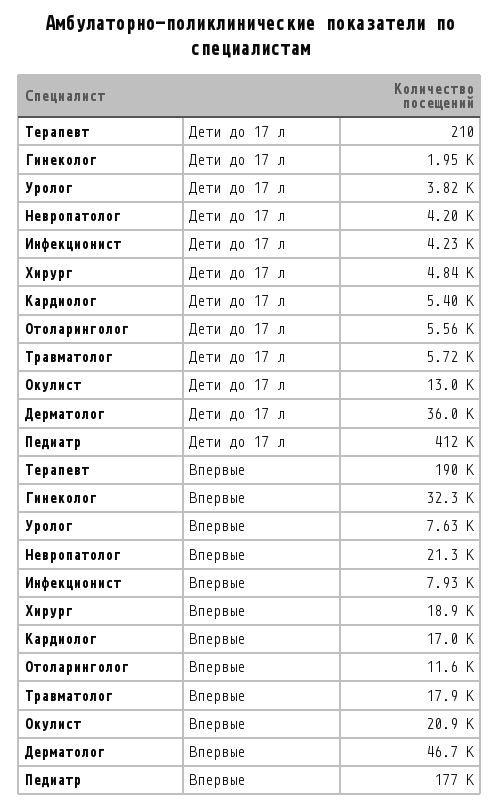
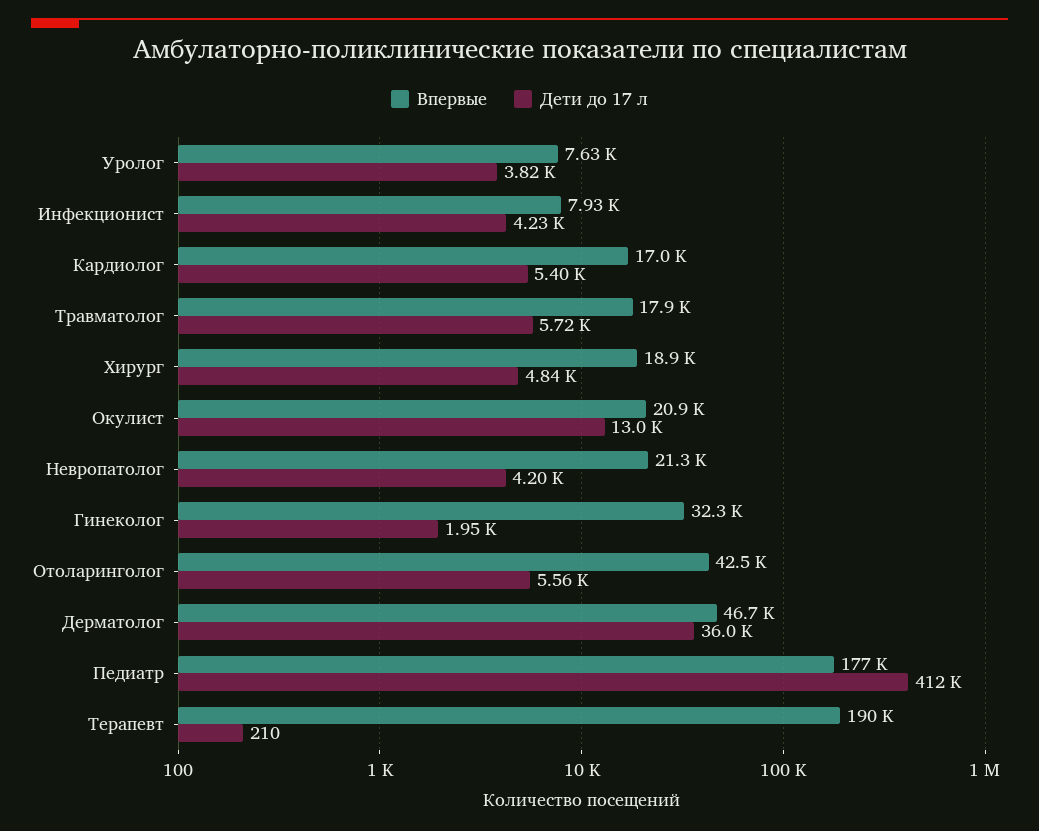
Впервые, Отоларинголог: 11600 -> 42500

